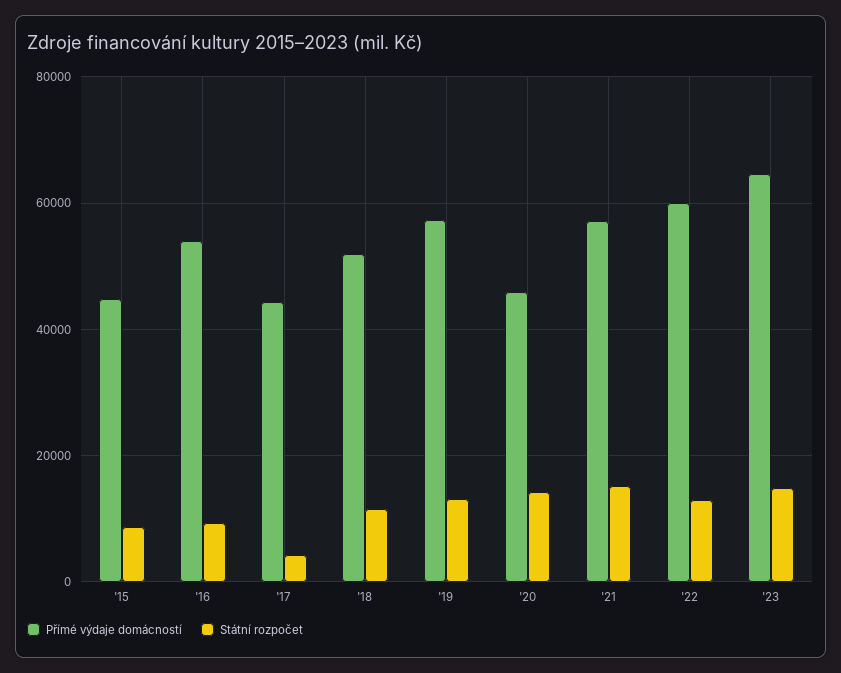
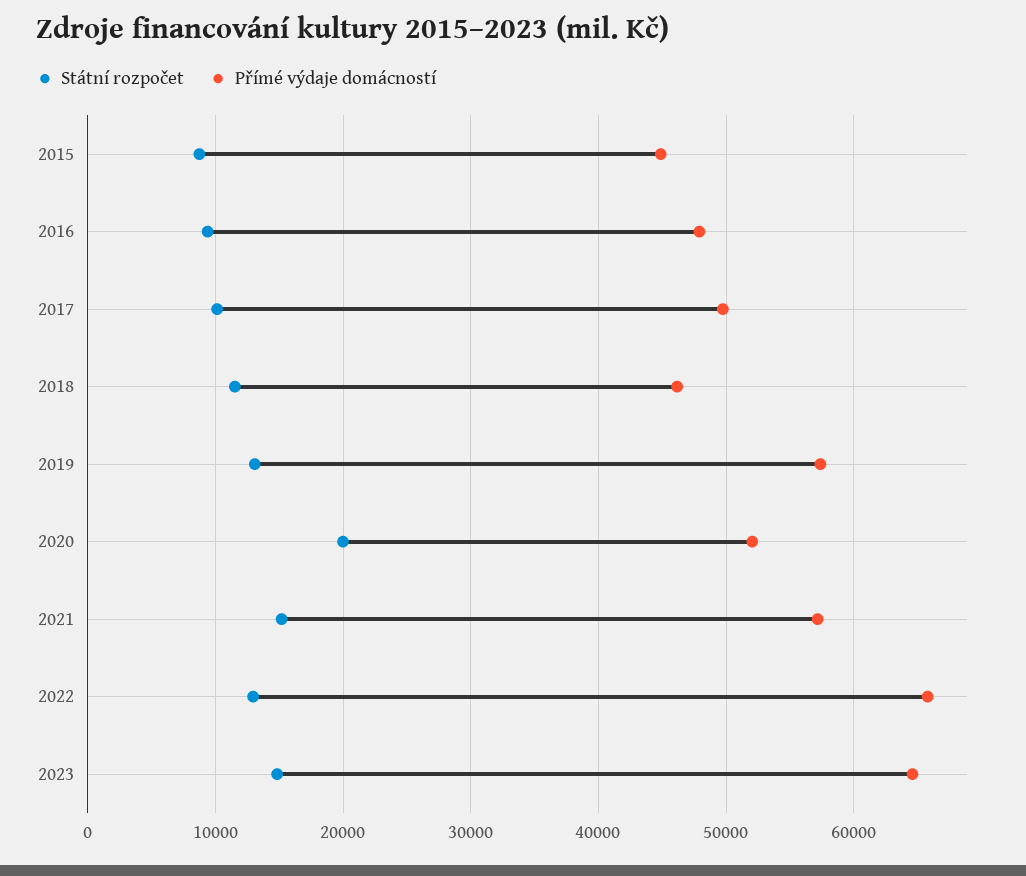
Přímé výdaje domácností, '16: 54000 -> 48000
Přímé výdaje domácností, '17: 44000 -> 50000
Státní rozpočet, '17: 4000 -> 10000
Přímé výdaje domácností, '18: 52000 -> 46000
Přímé výdaje domácností, '20: 46000 -> 52000
Státní rozpočet, '20: 14000 -> 20000
Přímé výdaje domácností, '22: 60000 -> 66000

